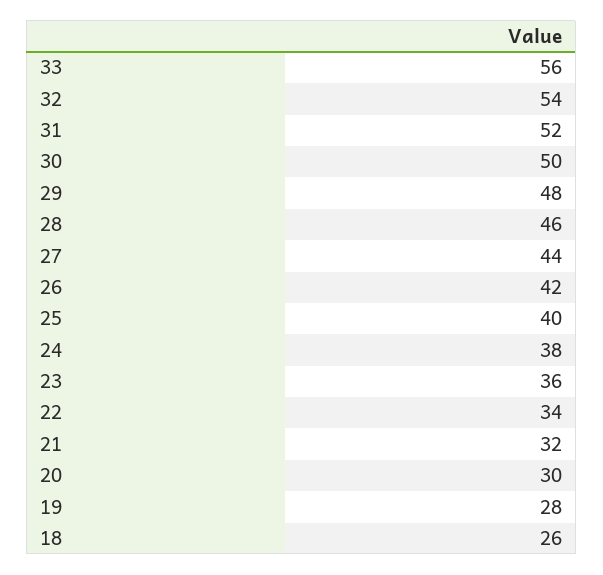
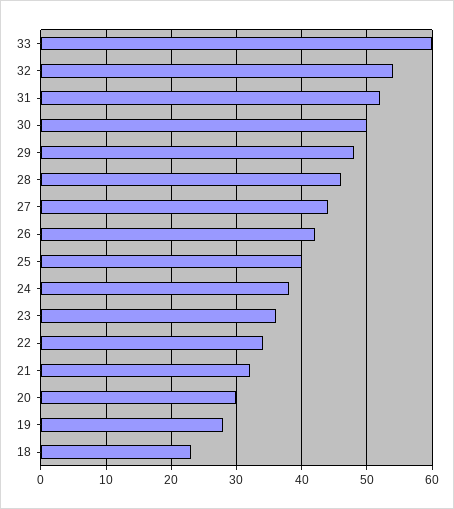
33: 56 -> 60
18: 26 -> 23

